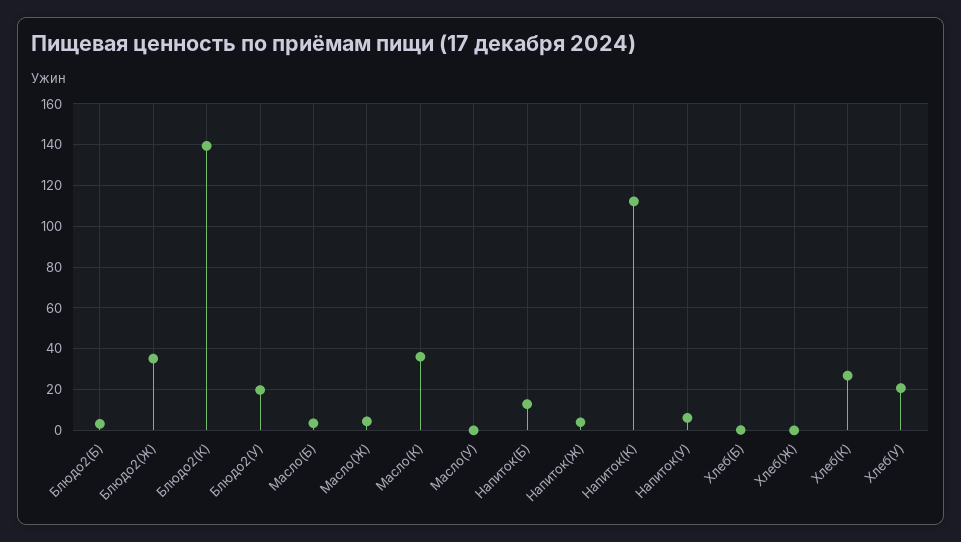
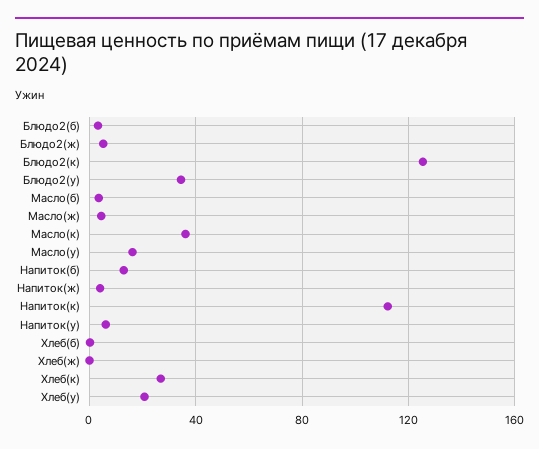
Блюдо2(Ж): 35 -> 5
Блюдо2(К): 140 -> 125
Блюдо2(У): 20 -> 35
Масло(У): 0 -> 15

